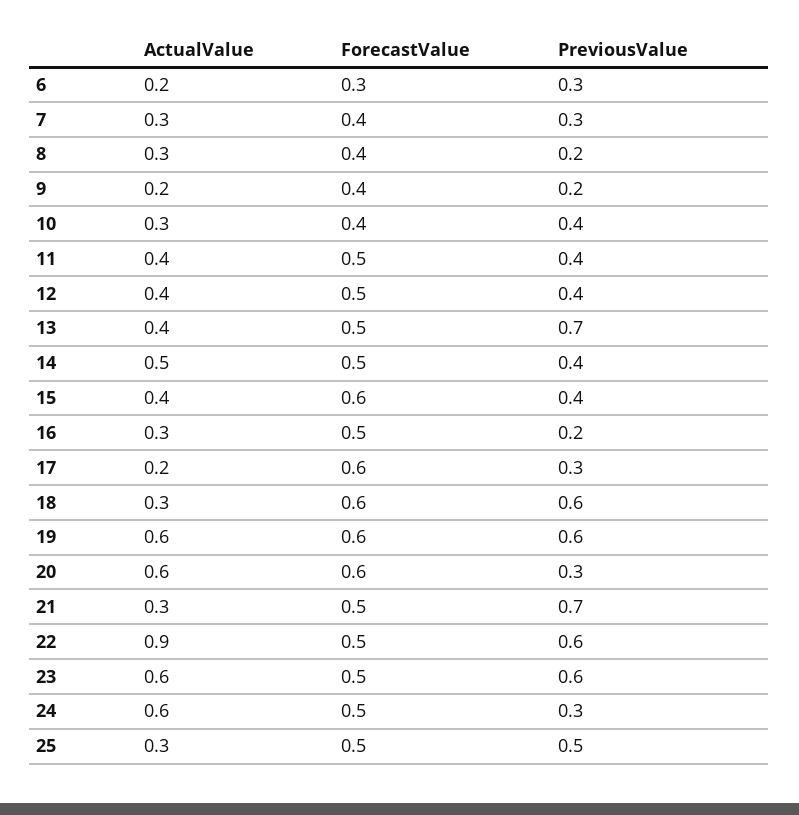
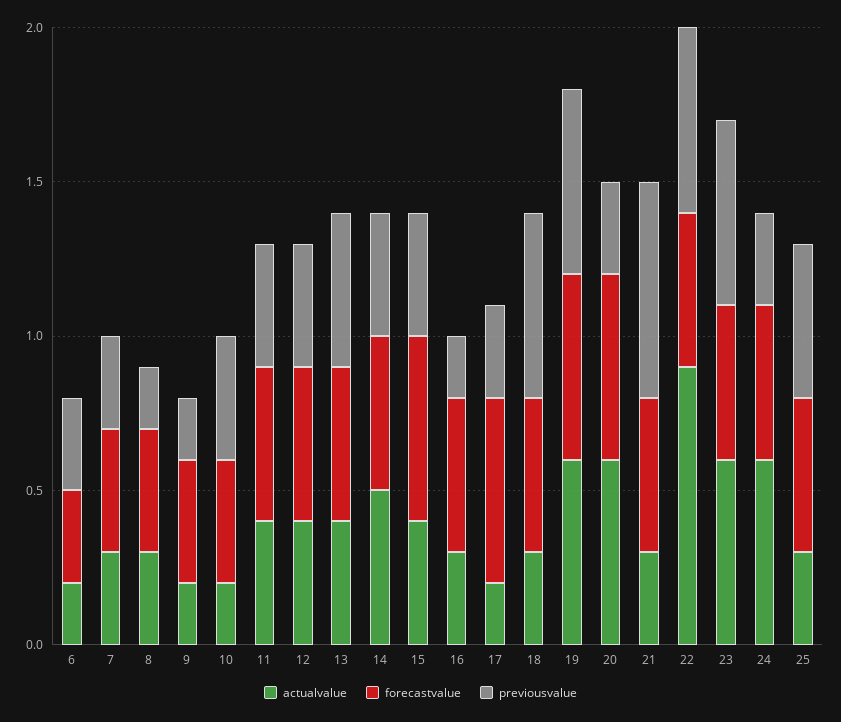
ActualValue, 10: 0.3 -> 0.2
PreviousValue, 13: 0.7 -> 0.5
ForecastValue, 18: 0.6 -> 0.5

